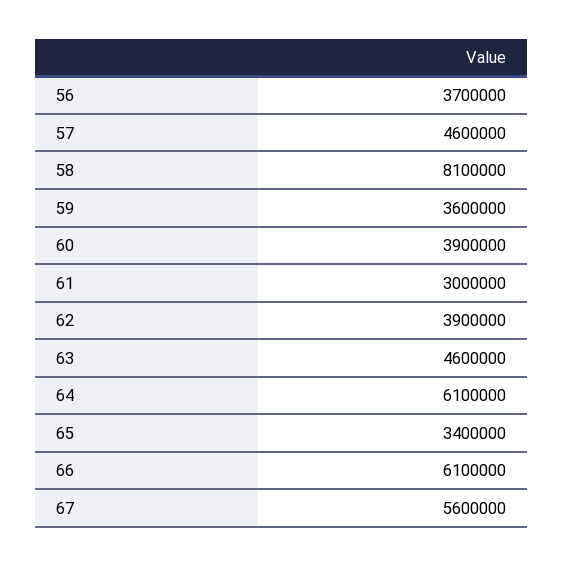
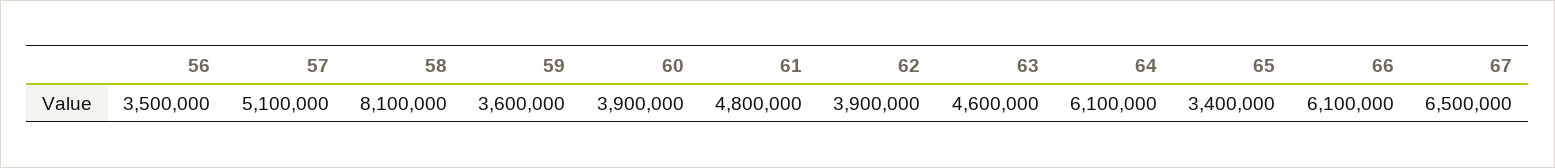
56: 3700000 -> 3500000
57: 4600000 -> 5100000
61: 3000000 -> 4800000
67: 5600000 -> 6500000

